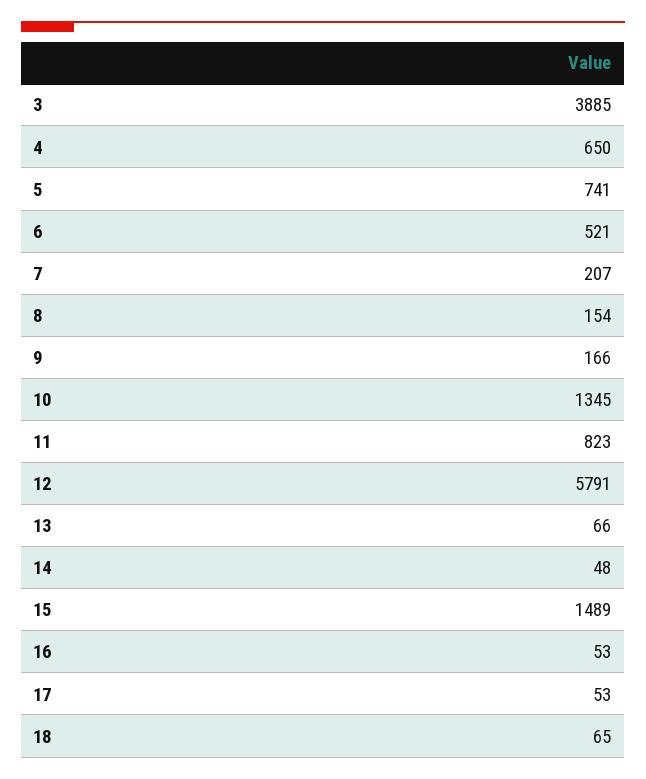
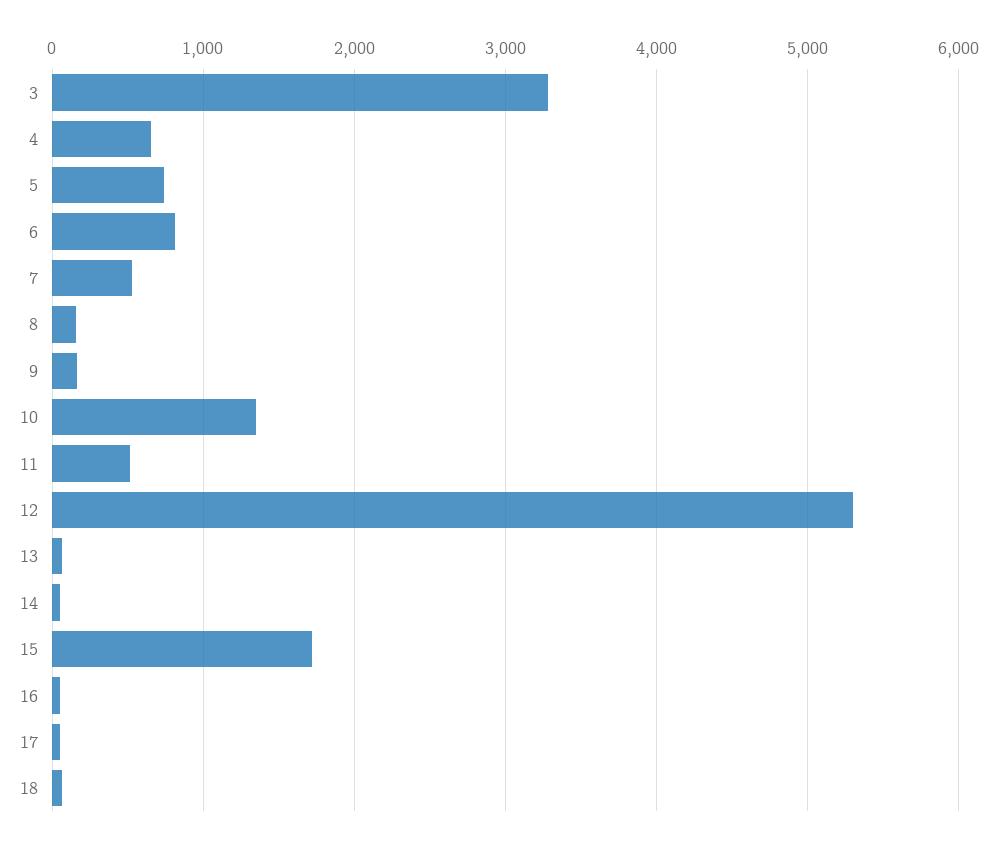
3: 3885 -> 3300
6: 521 -> 800
7: 207 -> 500
11: 823 -> 500
12: 5791 -> 5300
15: 1489 -> 1700

